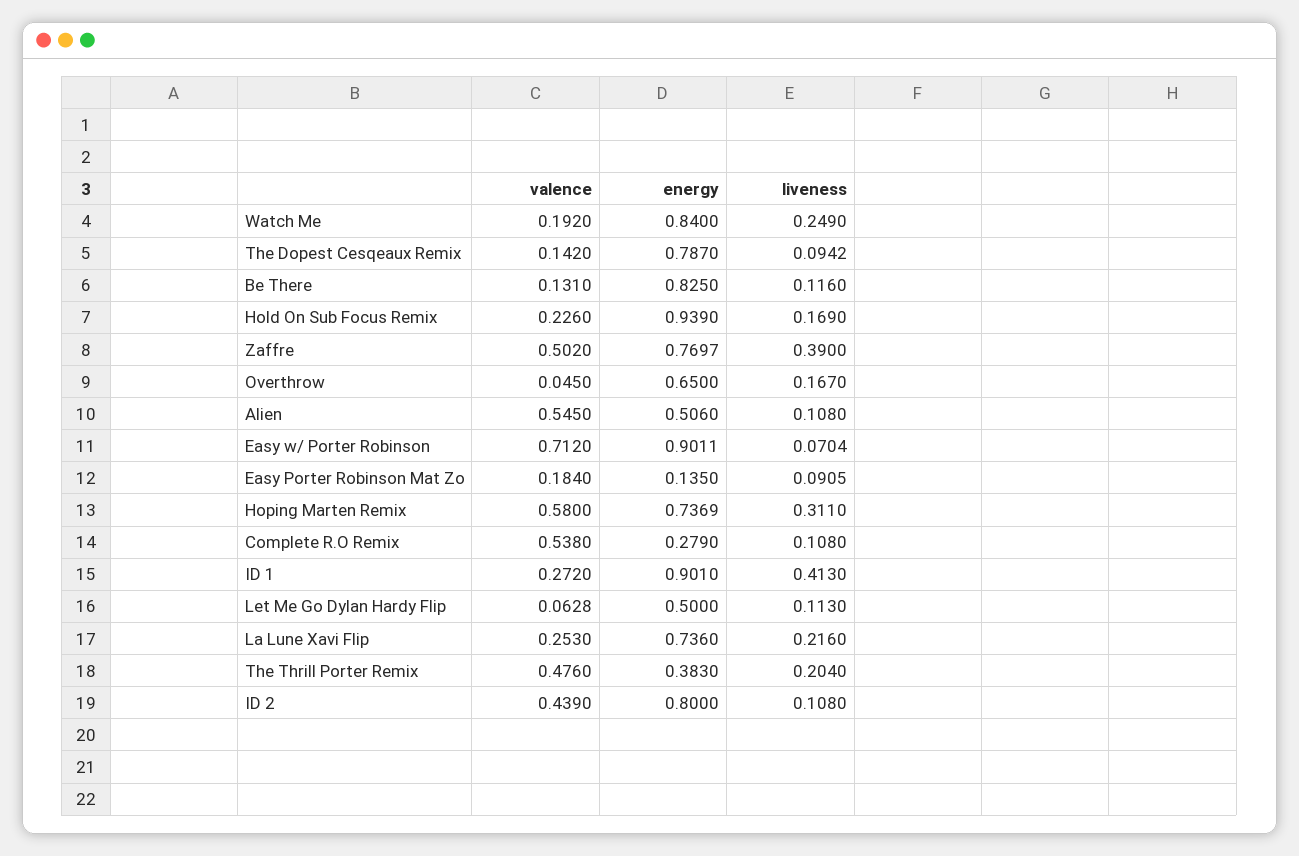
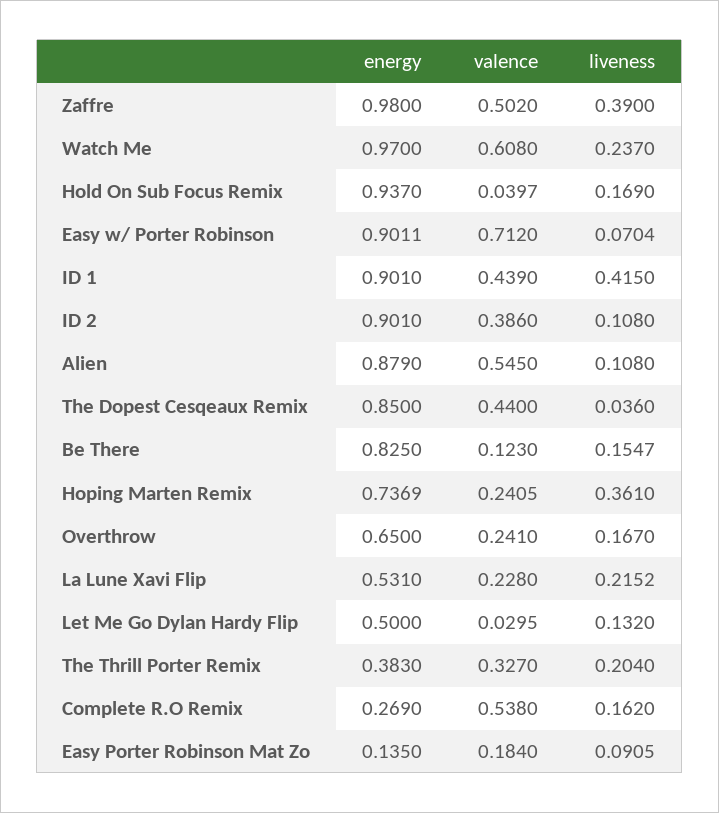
valence, Watch Me: 0.192 -> 0.608
energy, Watch Me: 0.84 -> 0.97
liveness, Watch Me: 0.249 -> 0.237
valence, The Dopest Cesqeaux Remix: 0.142 -> 0.44
energy, The Dopest Cesqeaux Remix: 0.787 -> 0.85
liveness, The Dopest Cesqeaux Remix: 0.0942 -> 0.036
valence, Be There: 0.131 -> 0.123
liveness, Be There: 0.116 -> 0.1547
valence, Hold On Sub Focus Remix: 0.226 -> 0.0397
energy, Hold On Sub Focus Remix: 0.939 -> 0.937
energy, Zaffre: 0.7697 -> 0.98
valence, Overthrow: 0.045 -> 0.241
energy, Alien: 0.506 -> 0.879
valence, Hoping Marten Remix: 0.58 -> 0.2405
liveness, Hoping Marten Remix: 0.311 -> 0.361
energy, Complete R.O Remix: 0.279 -> 0.269
liveness, Complete R.O Remix: 0.108 -> 0.162
valence, ID 1: 0.272 -> 0.439
liveness, ID 1: 0.413 -> 0.415
valence, Let Me Go Dylan Hardy Flip: 0.0628 -> 0.0295
liveness, Let Me Go Dylan Hardy Flip: 0.113 -> 0.132
valence, La Lune Xavi Flip: 0.253 -> 0.228
energy, La Lune Xavi Flip: 0.736 -> 0.531
liveness, La Lune Xavi Flip: 0.216 -> 0.2152
valence, The Thrill Porter Remix: 0.476 -> 0.327
valence, ID 2: 0.439 -> 0.386
energy, ID 2: 0.8 -> 0.901

